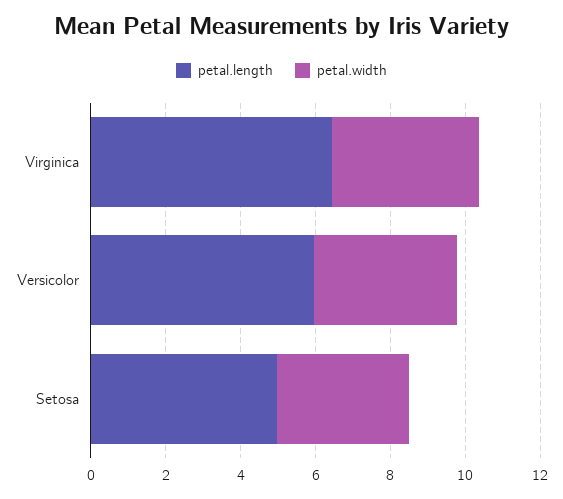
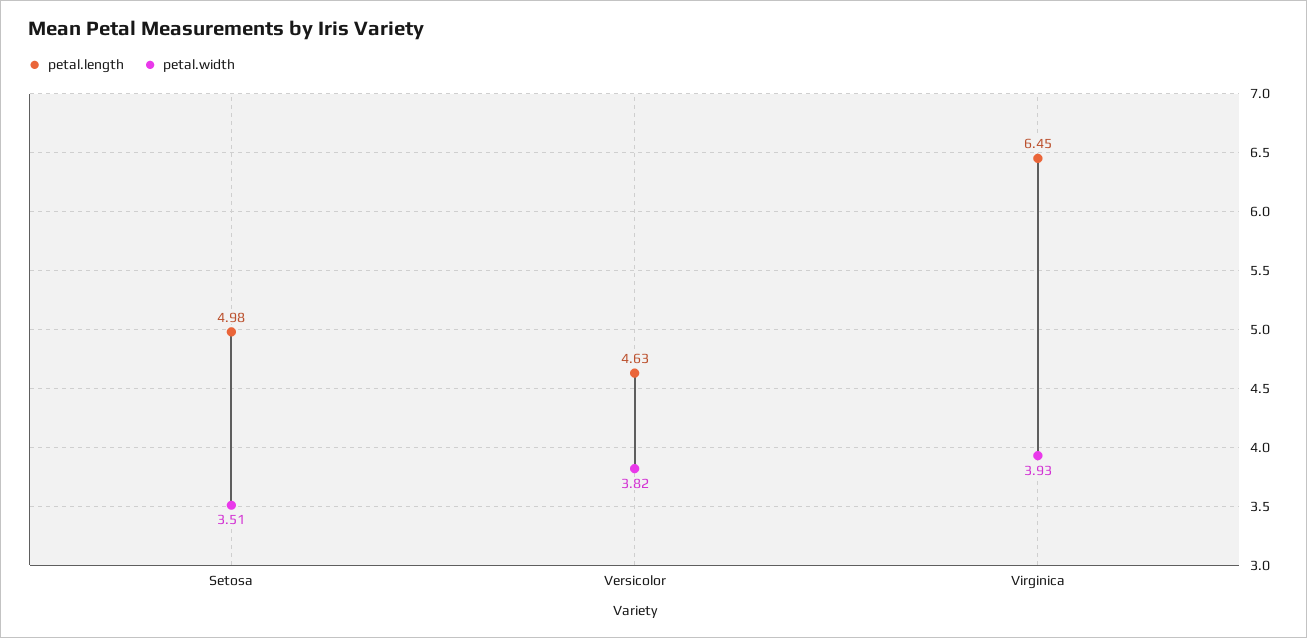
petal.length, Versicolor: 6 -> 4.63

